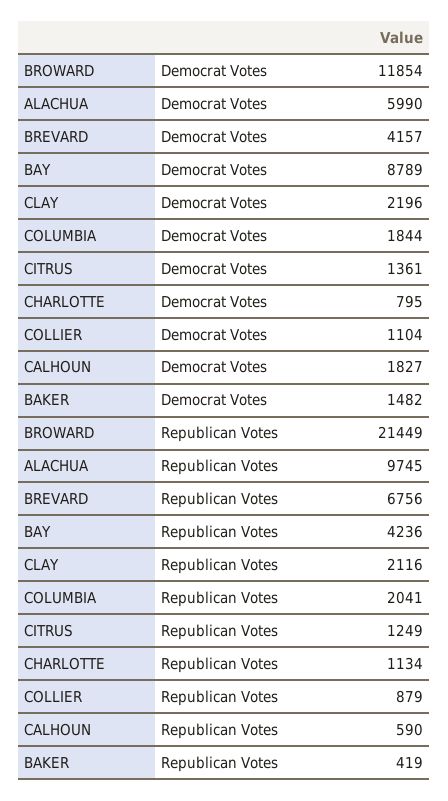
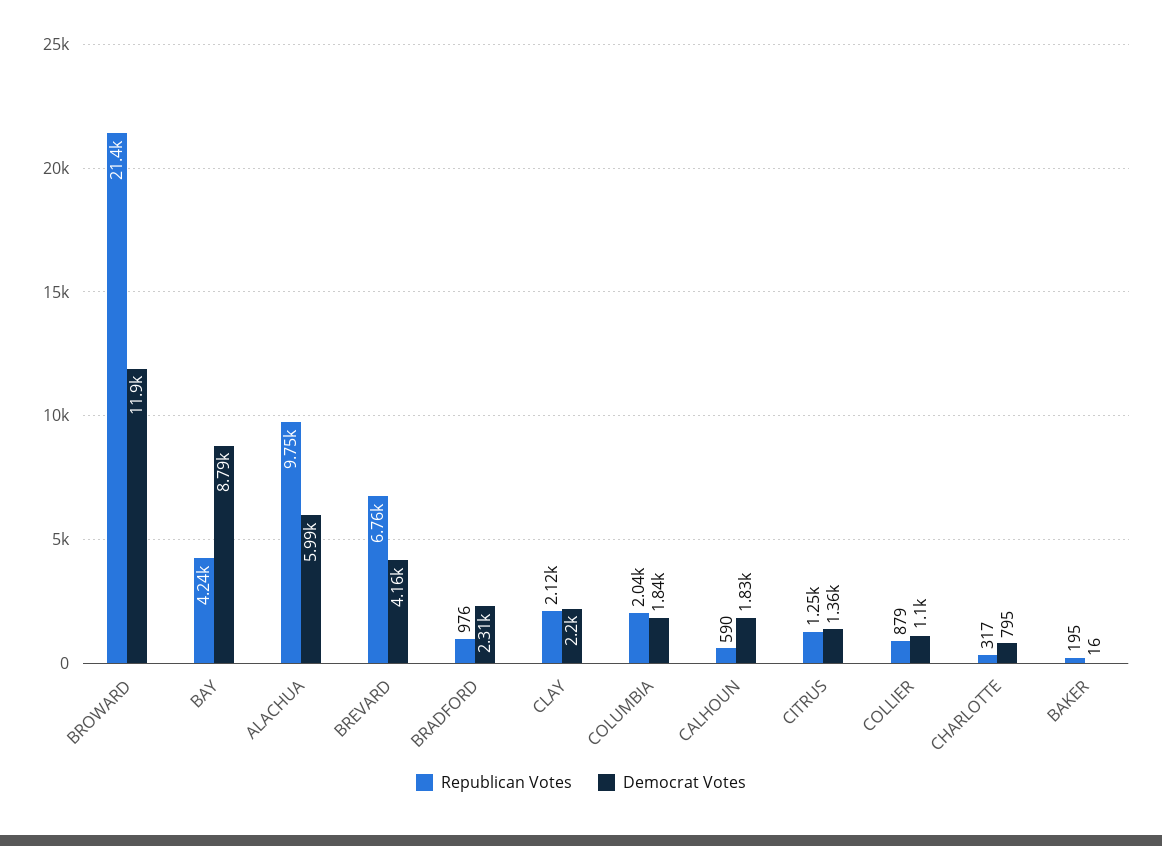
Democrat Votes, BAKER: 1482 -> 16
Republican Votes, CHARLOTTE: 1134 -> 317
Republican Votes, BAKER: 419 -> 195
Republican Votes, BRADFORD: none -> 976
Democrat Votes, BRADFORD: none -> 2310

